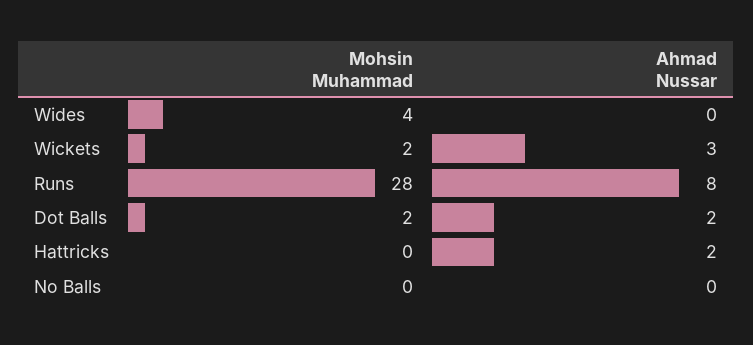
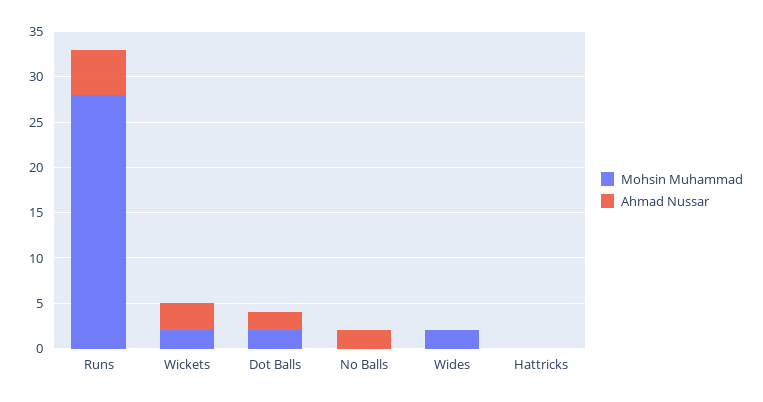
Mohsin Muhammad, Wides: 4 -> 2
Ahmad Nussar, Runs: 8 -> 5
Ahmad Nussar, Hattricks: 2 -> 0
Ahmad Nussar, No Balls: 0 -> 2

